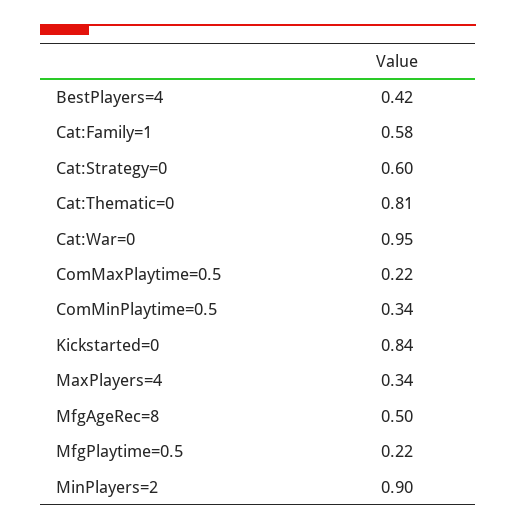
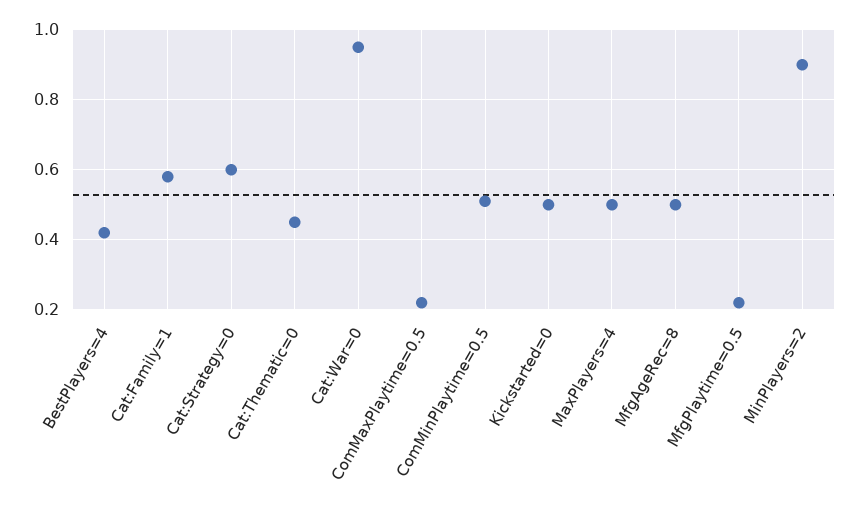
Cat:Thematic=0: 0.81 -> 0.45
ComMinPlaytime=0.5: 0.34 -> 0.5
Kickstarted=0: 0.84 -> 0.5
MaxPlayers=4: 0.34 -> 0.5

